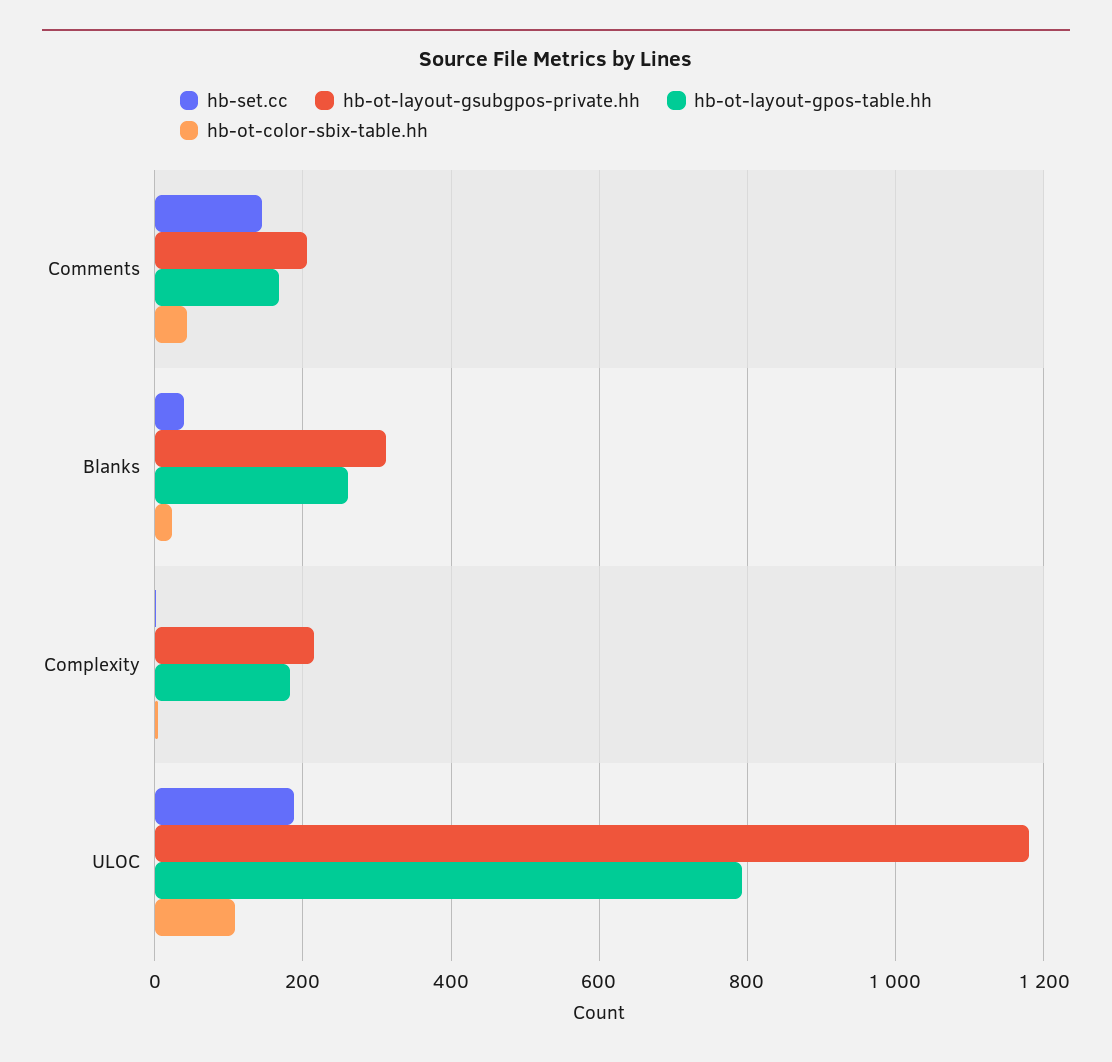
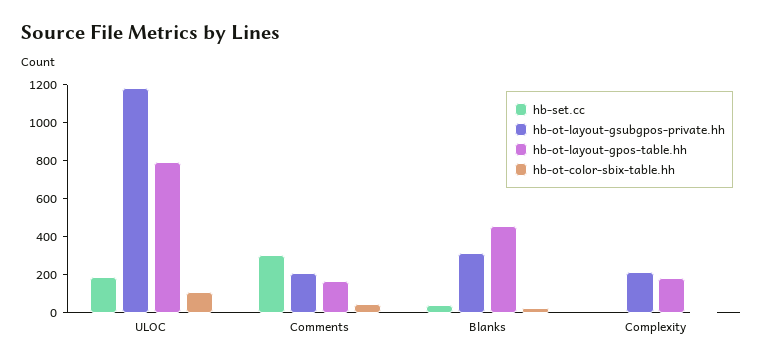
hb-set.cc, Comments: 140 -> 300
hb-ot-layout-gpos-table.hh, Blanks: 260 -> 450

